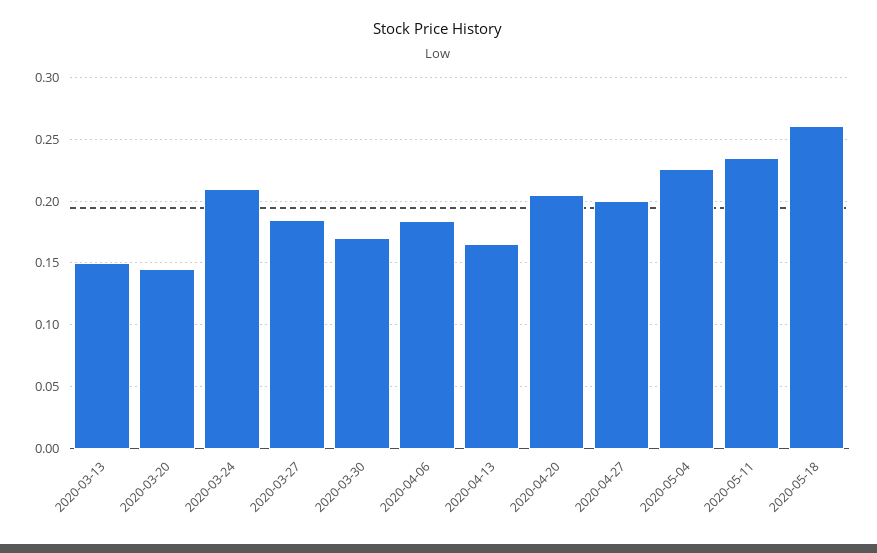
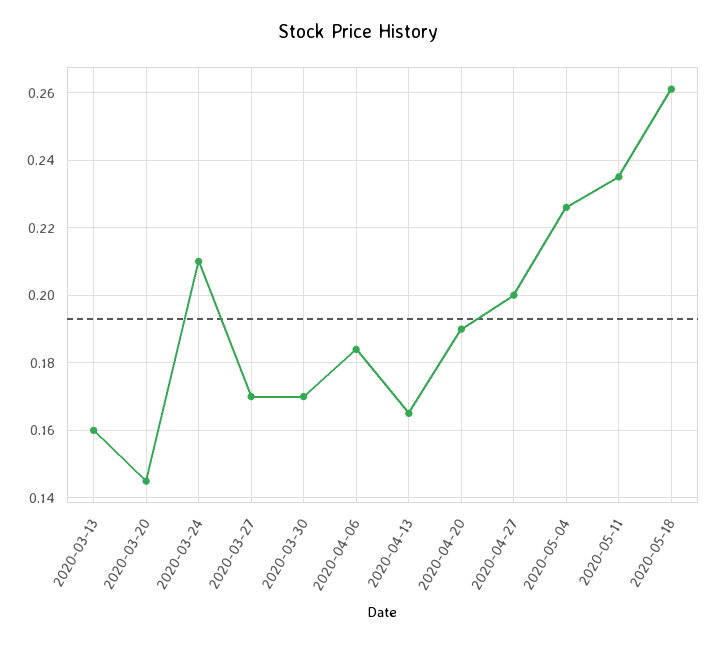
2020-03-13: 0.15 -> 0.16
2020-03-27: 0.185 -> 0.17
2020-04-20: 0.205 -> 0.19

